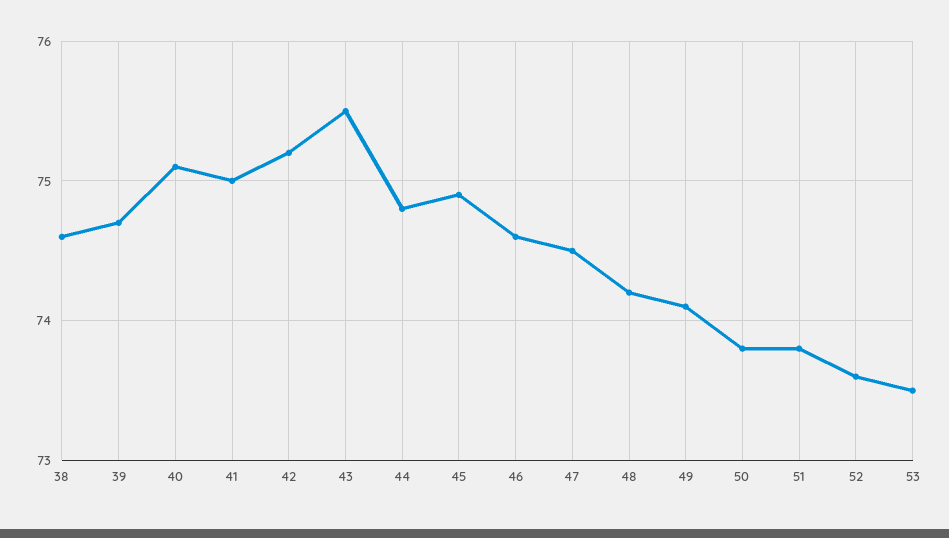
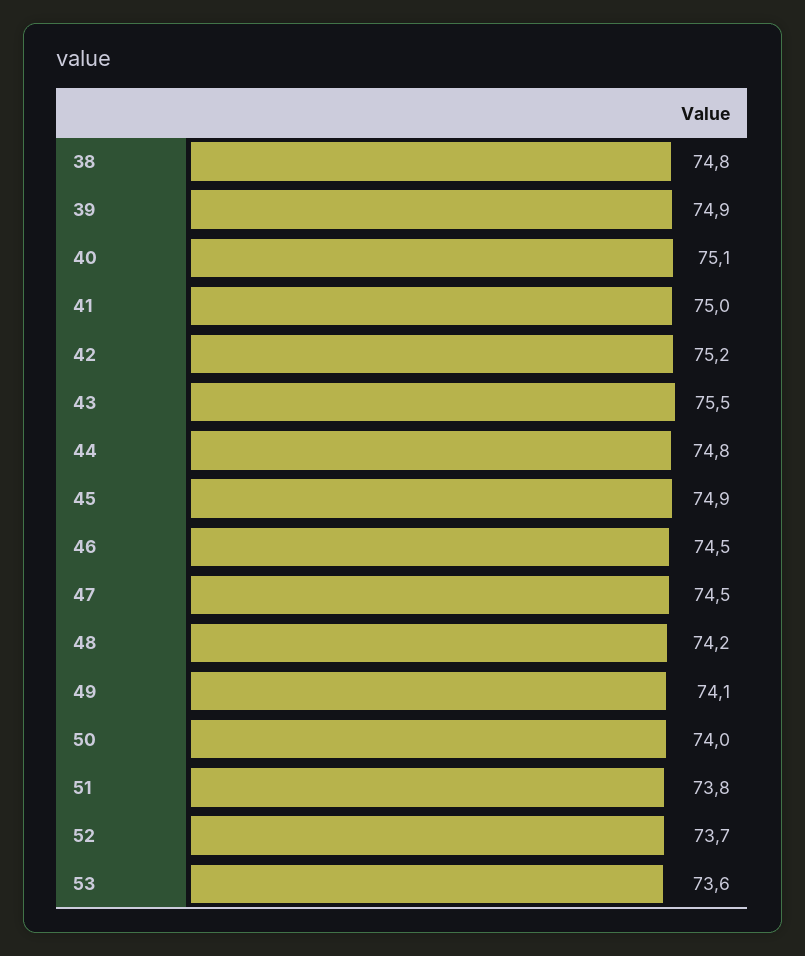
38: 74.6 -> 74.8
39: 74.7 -> 74.9
46: 74.6 -> 74.5
50: 73.8 -> 74
52: 73.6 -> 73.7
53: 73.5 -> 73.6

